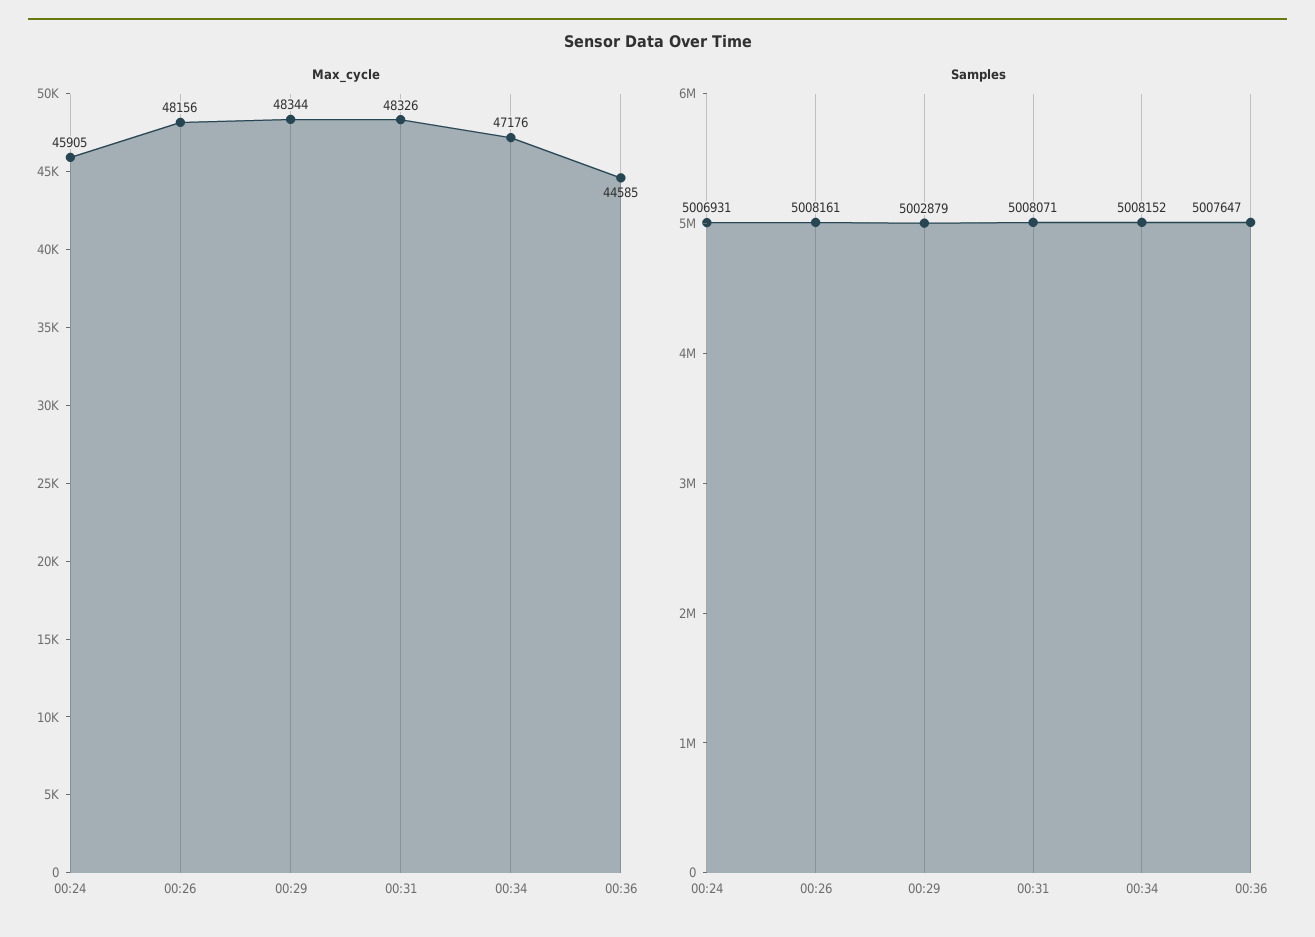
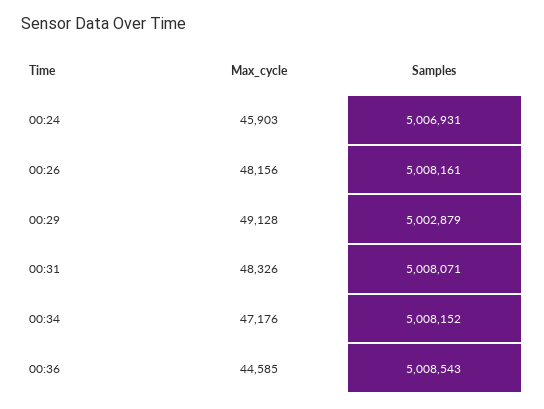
Max_cycle, 00:24: 45905 -> 45903
Max_cycle, 00:29: 48344 -> 49128
Samples, 00:36: 5007647 -> 5008543

